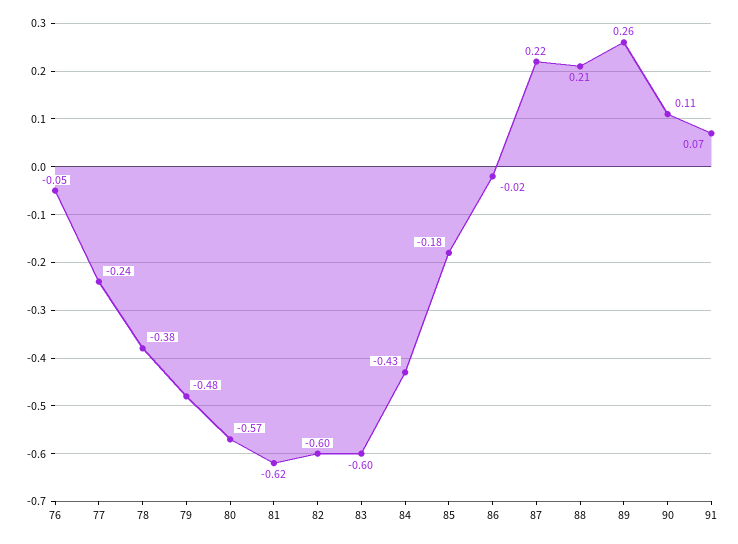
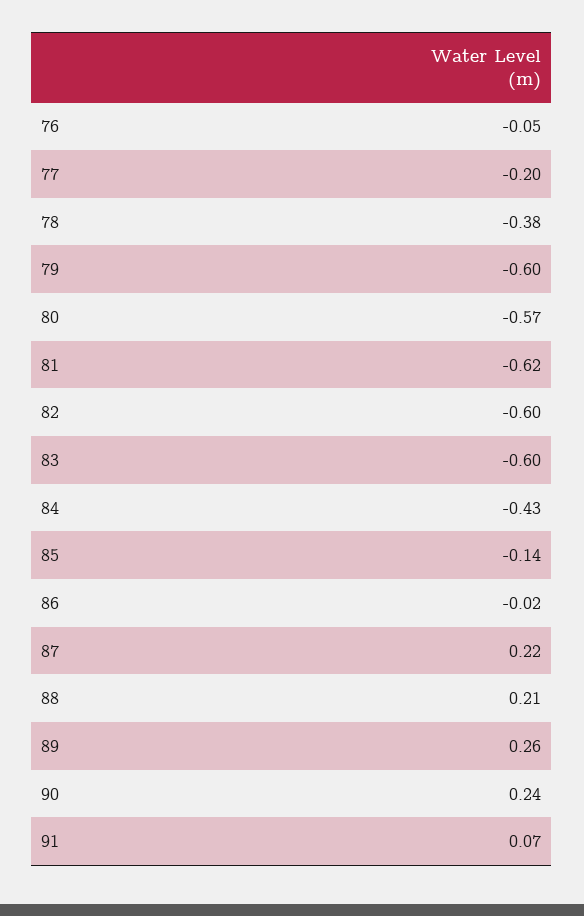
77: -0.24 -> -0.2
79: -0.48 -> -0.6
85: -0.18 -> -0.14
90: 0.11 -> 0.24

